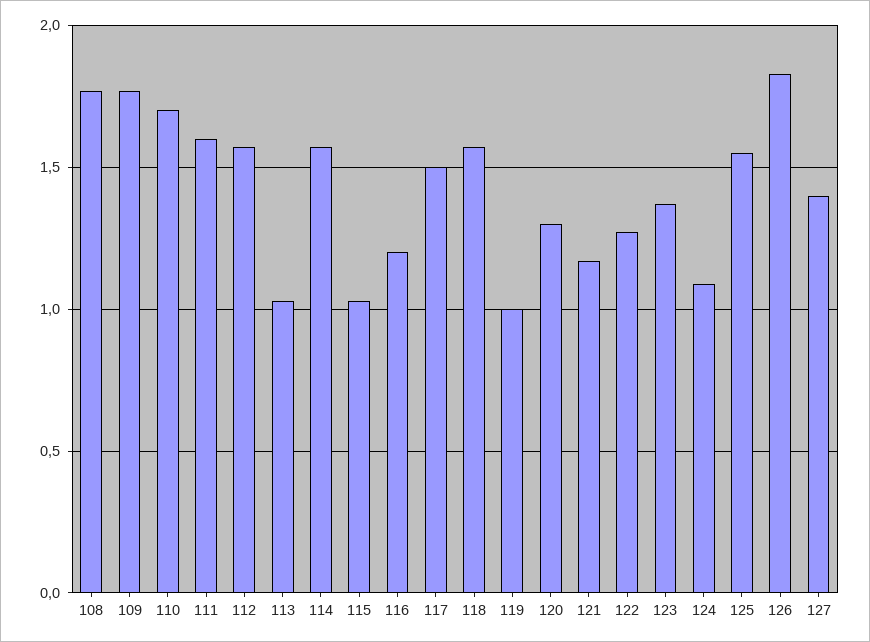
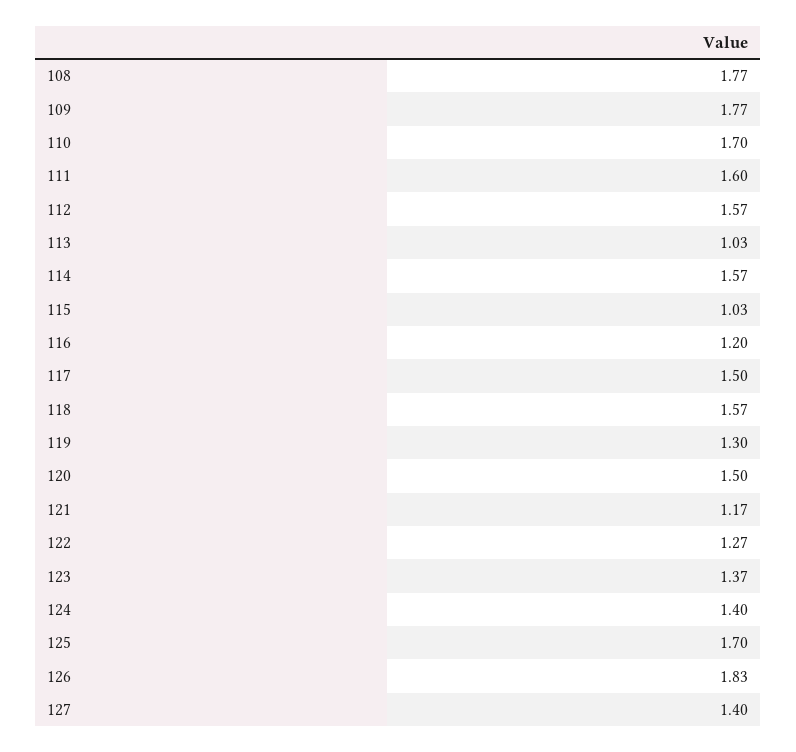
119: 1 -> 1.3
120: 1.3 -> 1.5
124: 1.1 -> 1.4
125: 1.55 -> 1.7

